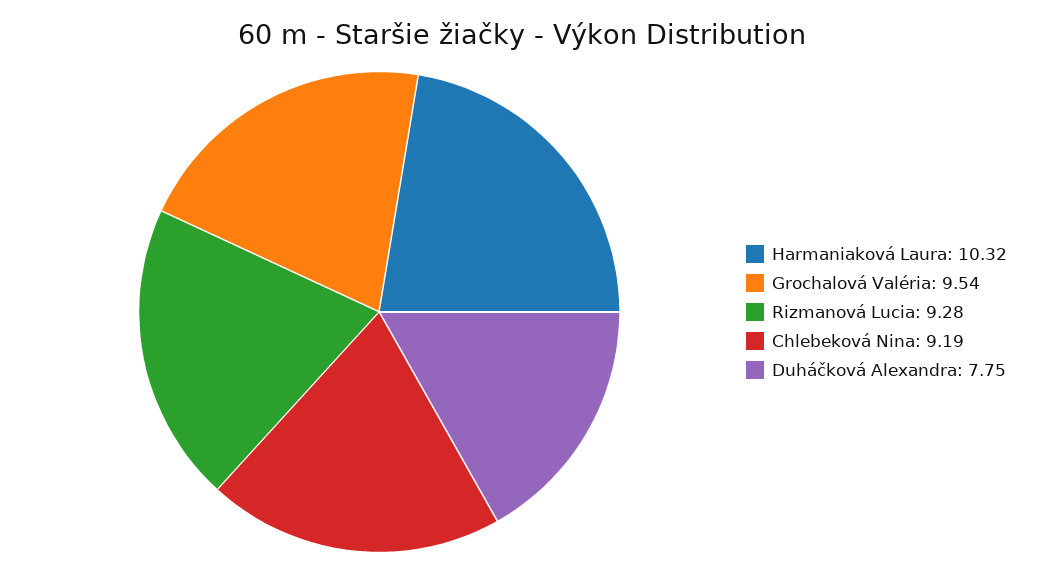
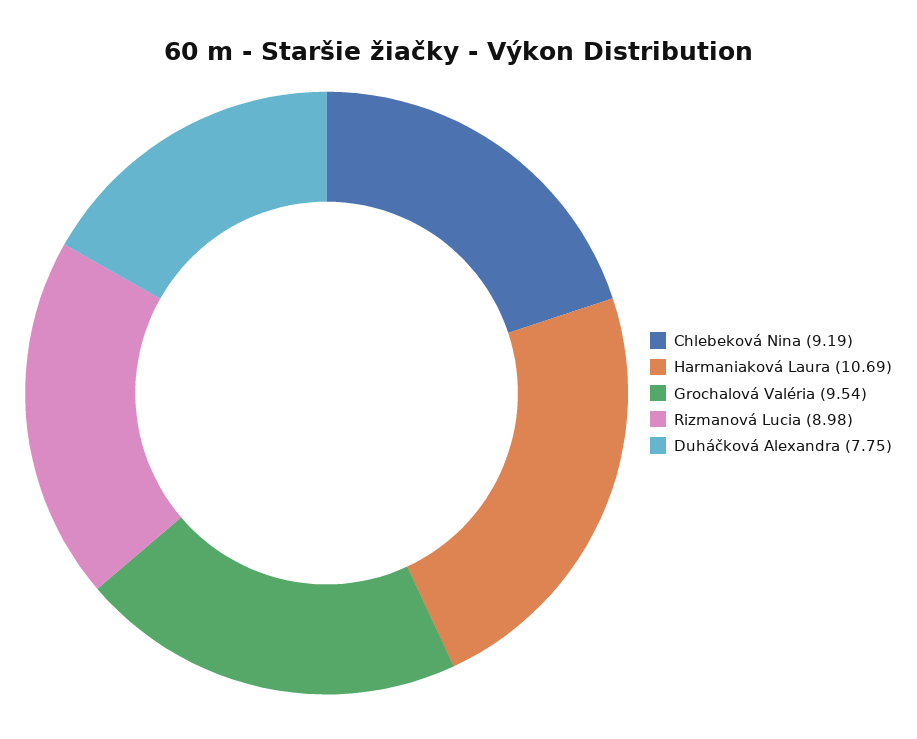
Harmaniaková Laura: 10.32 -> 10.69
Rizmanová Lucia: 9.28 -> 8.98

